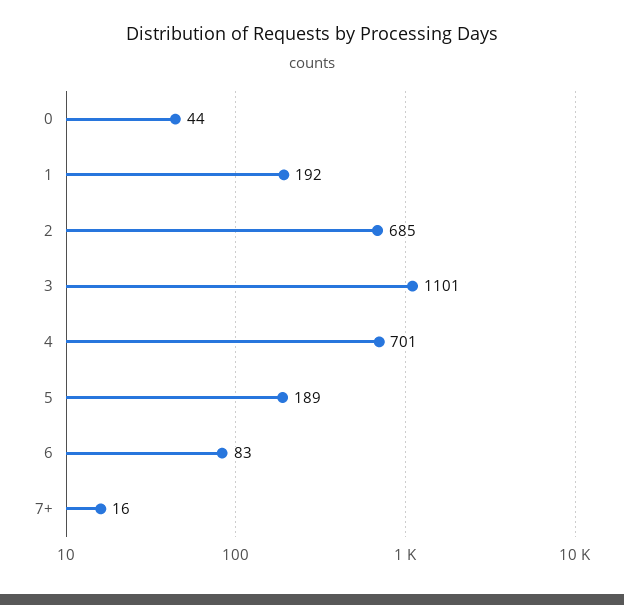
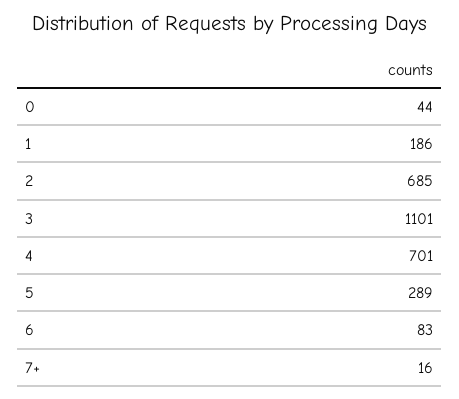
1: 192 -> 186
5: 189 -> 289

